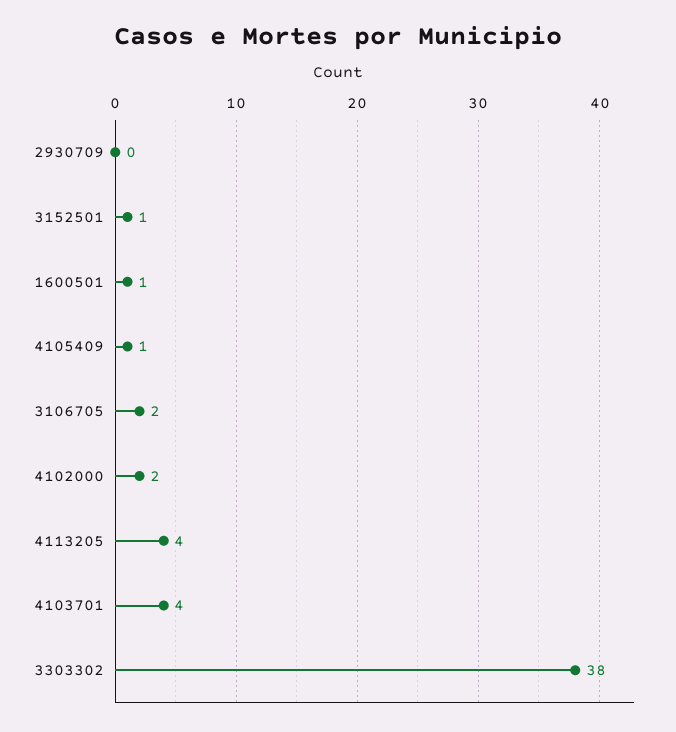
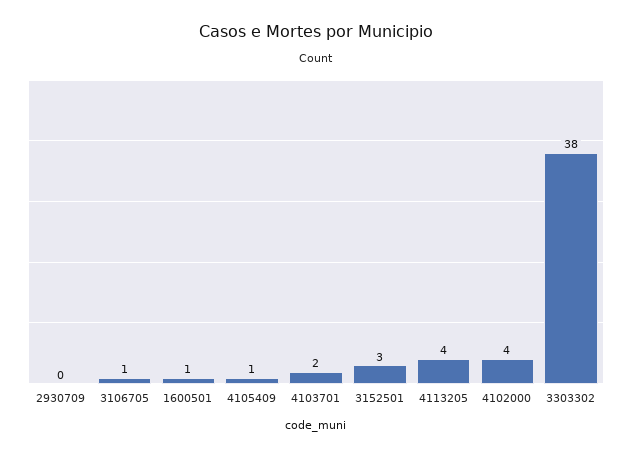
3152501: 1 -> 3
3106705: 2 -> 1
4102000: 2 -> 4
4103701: 4 -> 2

